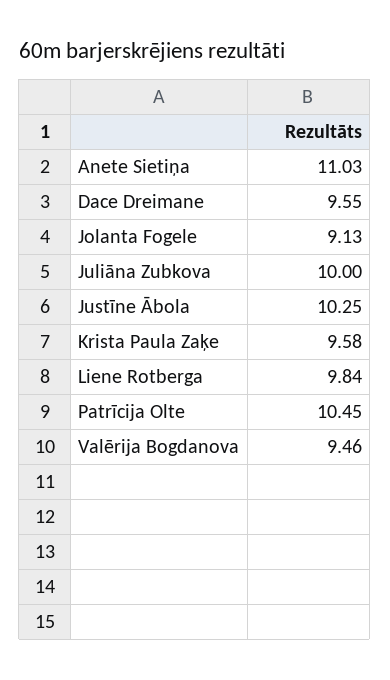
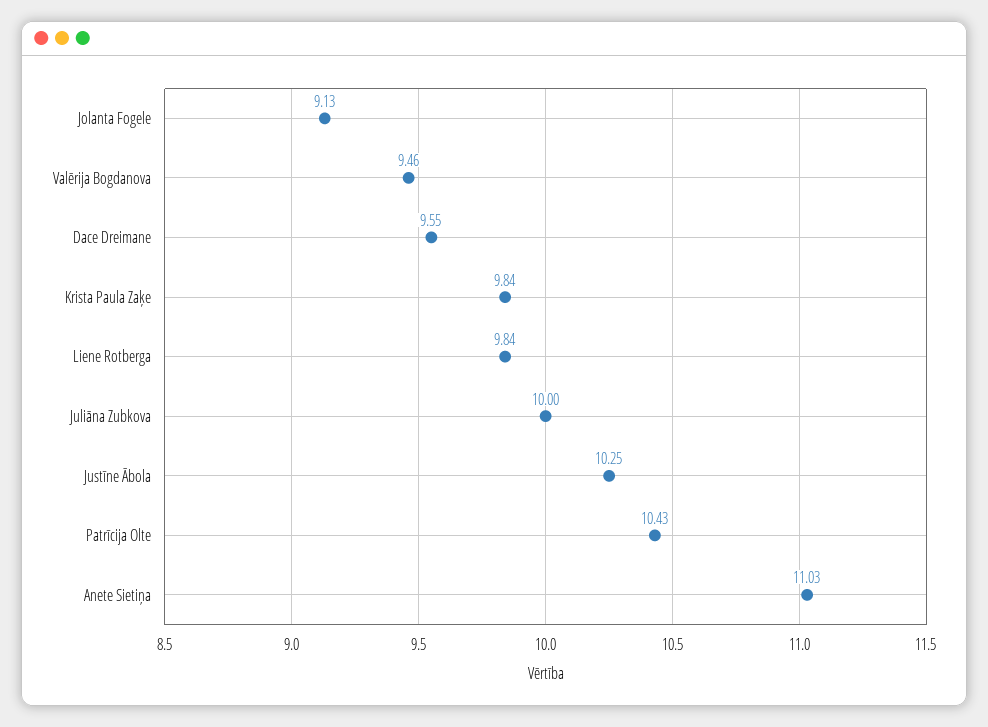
Krista Paula Zaķe: 9.58 -> 9.84
Patrīcija Olte: 10.45 -> 10.43

